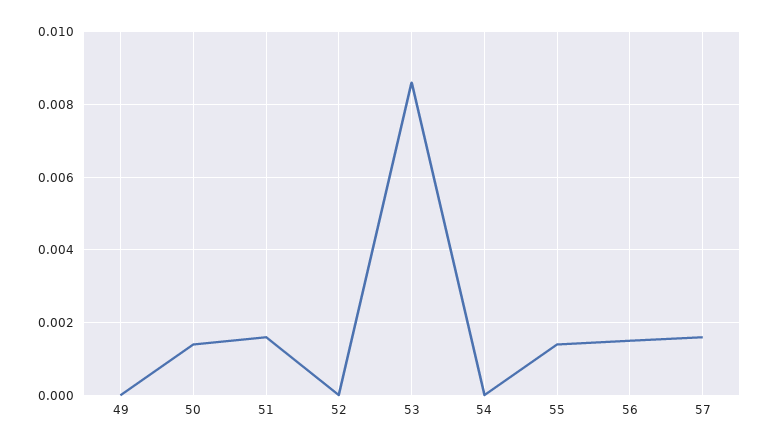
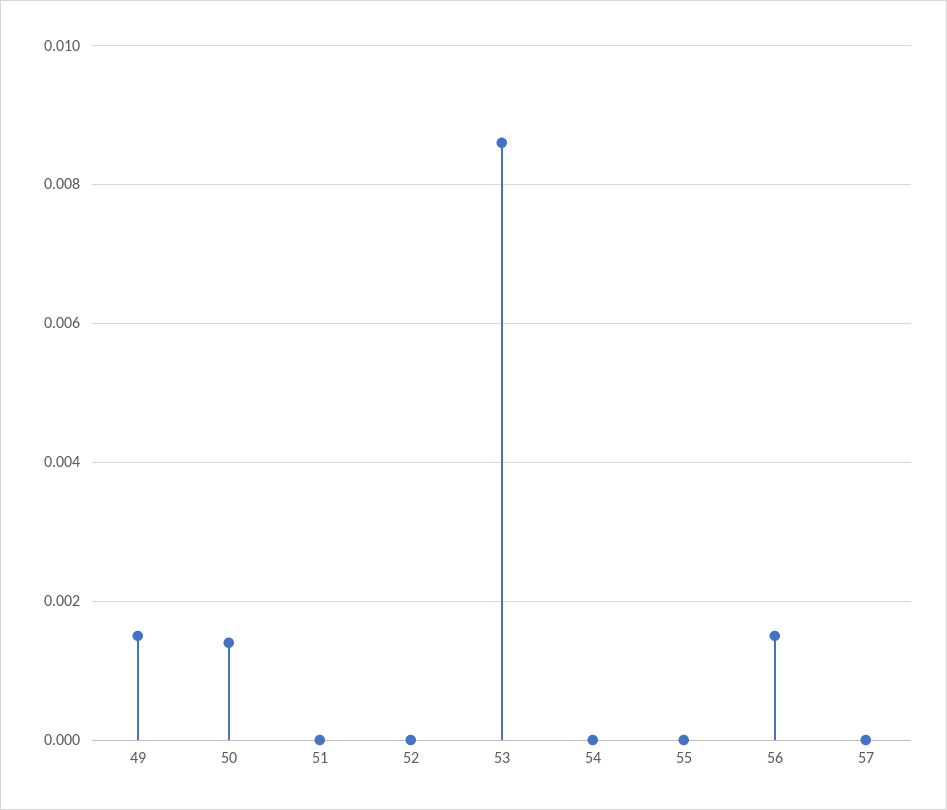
49: 0 -> 0.0015
51: 0.0015 -> 0
55: 0.0015 -> 0
57: 0.0015 -> 0

